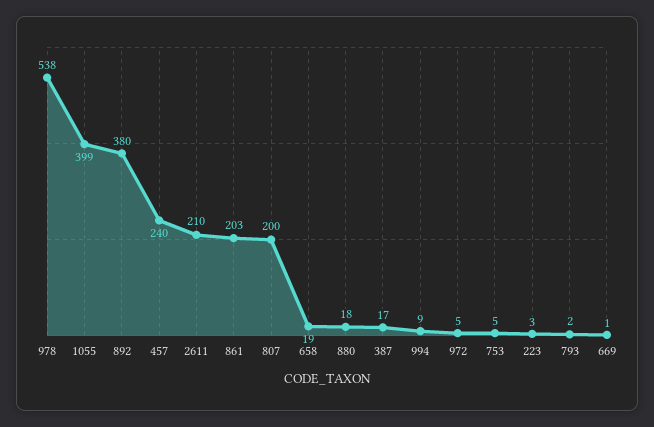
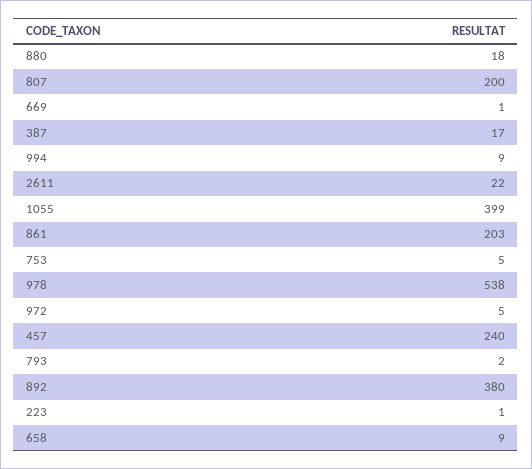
2611: 210 -> 22
658: 19 -> 9
223: 3 -> 1

